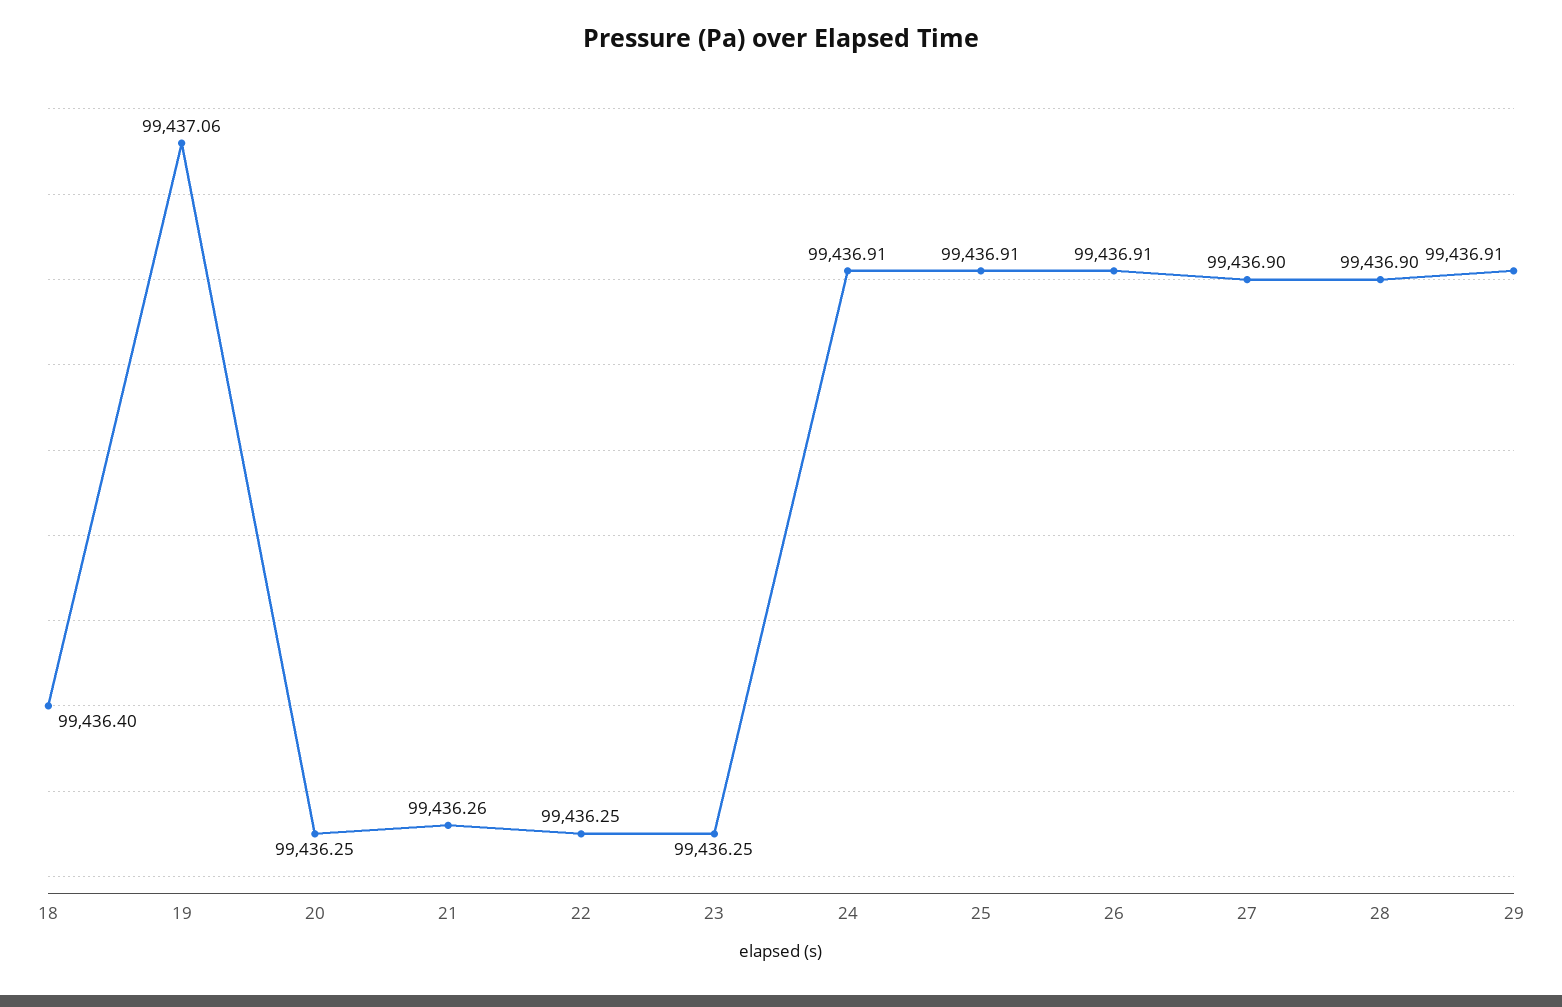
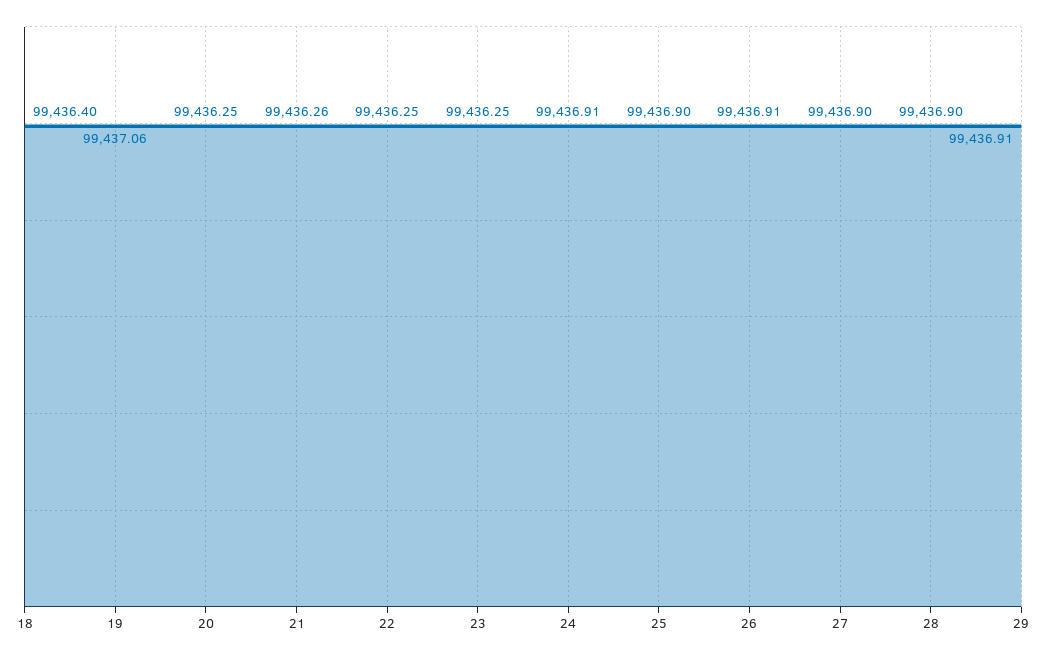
25: 99436.91 -> 99436.9

